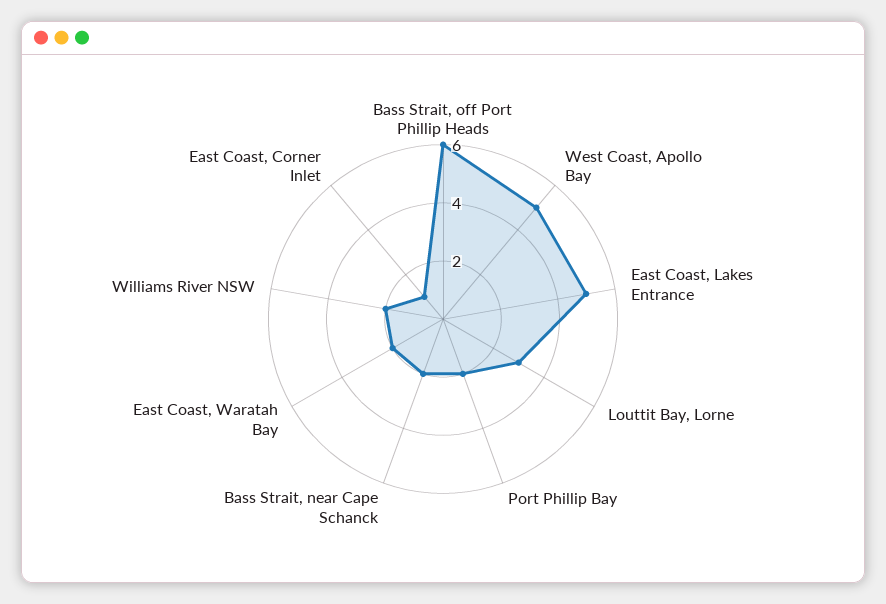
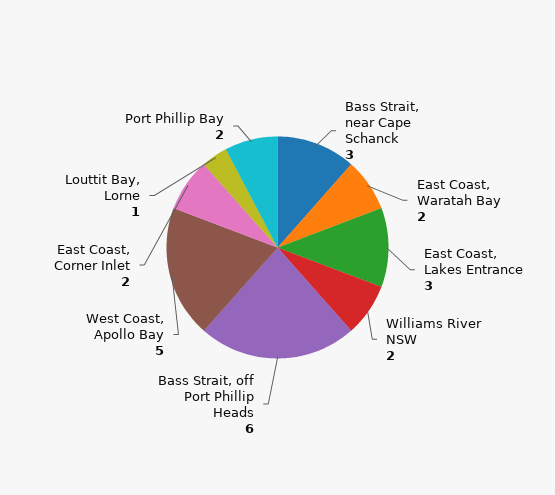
East Coast, Lakes Entrance: 5 -> 3
Louttit Bay, Lorne: 3 -> 1
Bass Strait, near Cape Schanck: 2 -> 3
East Coast, Corner Inlet: 1 -> 2

